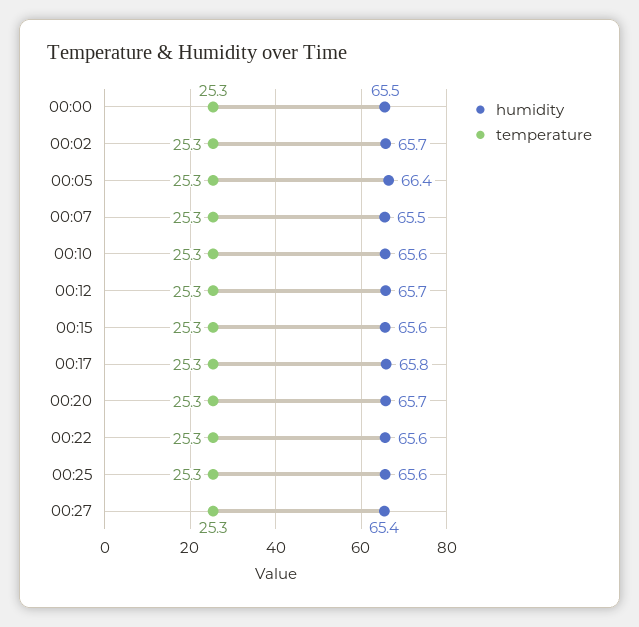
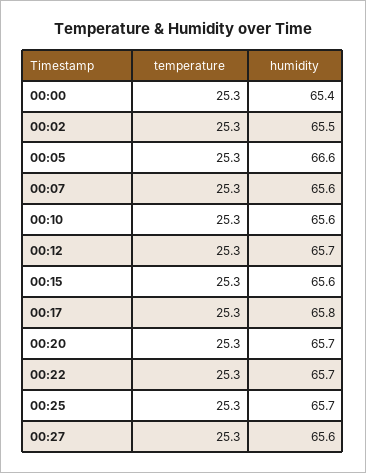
humidity, 00:00: 65.5 -> 65.4
humidity, 00:02: 65.7 -> 65.5
humidity, 00:05: 66.4 -> 66.6
humidity, 00:07: 65.5 -> 65.6
humidity, 00:22: 65.6 -> 65.7
humidity, 00:25: 65.6 -> 65.7
humidity, 00:27: 65.4 -> 65.6

